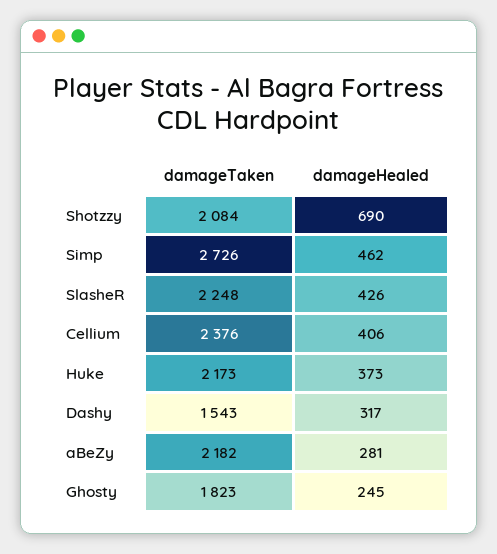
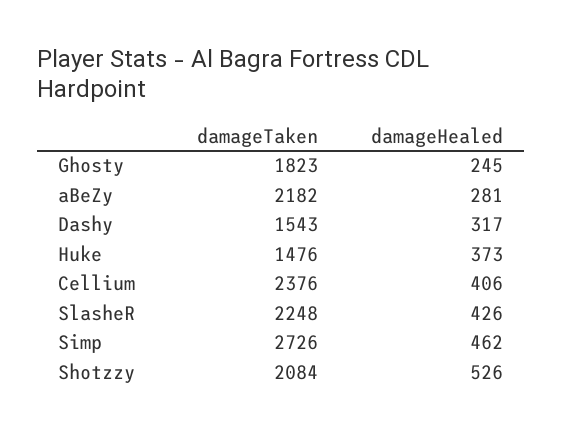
damageHealed, Shotzzy: 690 -> 526
damageTaken, Huke: 2173 -> 1476

